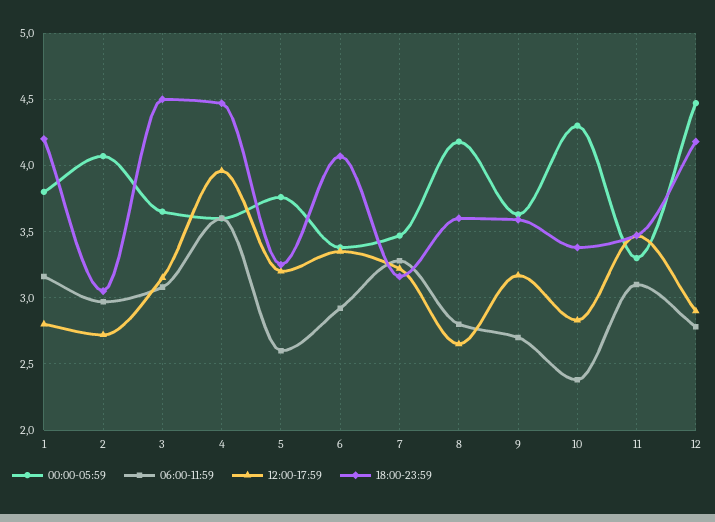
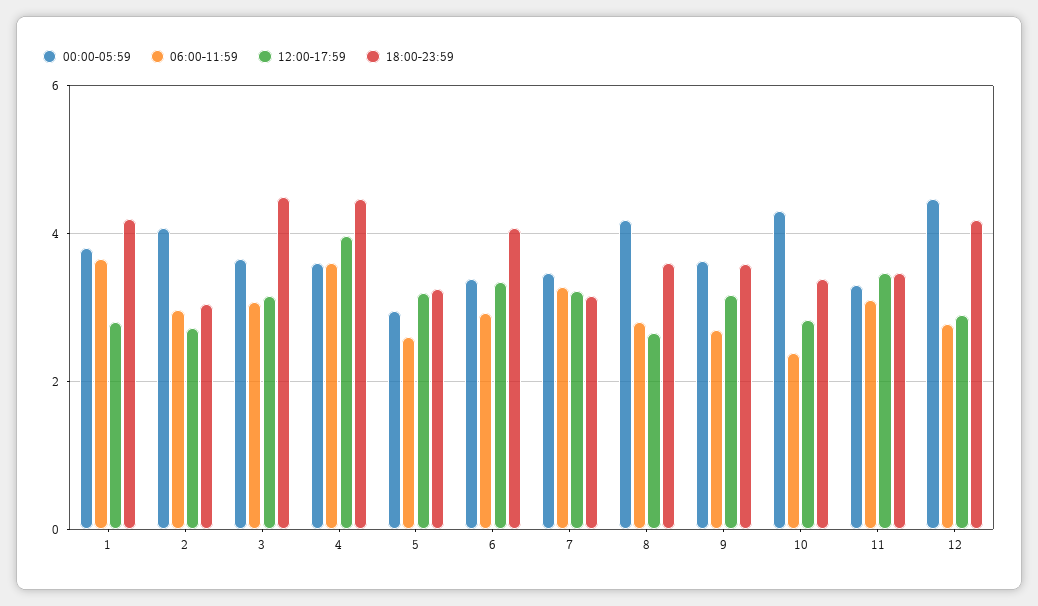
06:00-11:59, 1: 3.15 -> 3.6
00:00-05:59, 5: 3.75 -> 3

